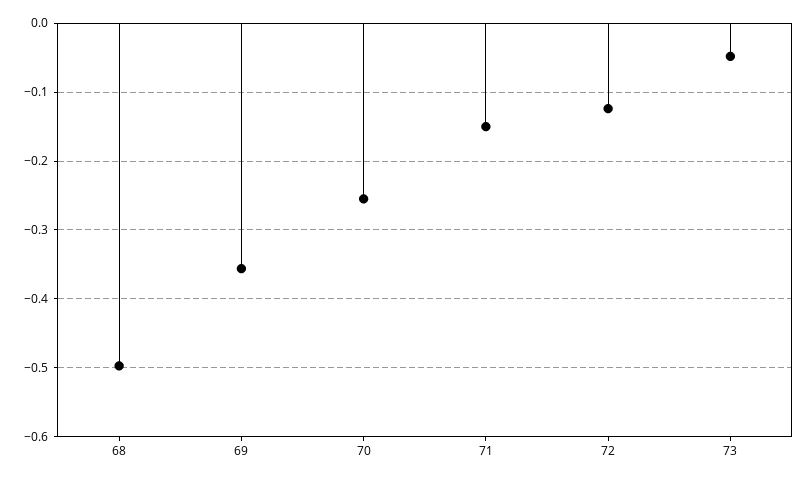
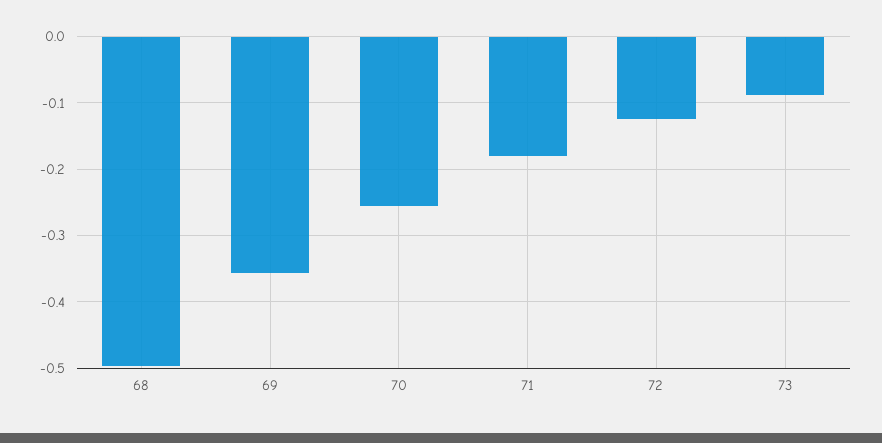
71: -0.15 -> -0.18
73: -0.05 -> -0.09

